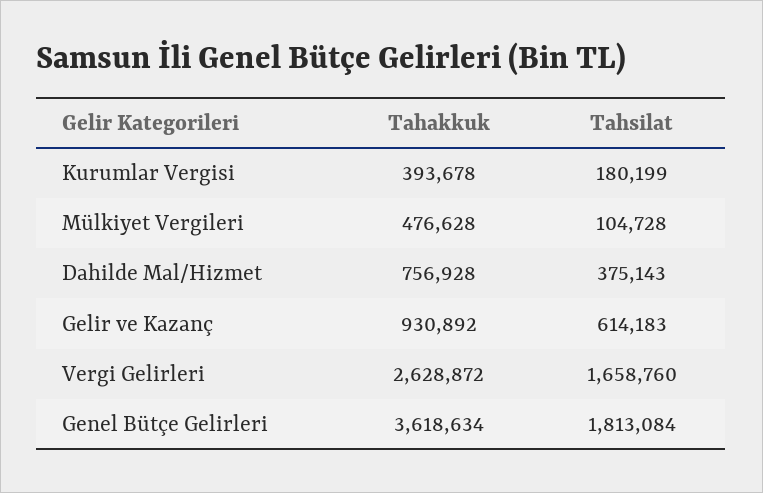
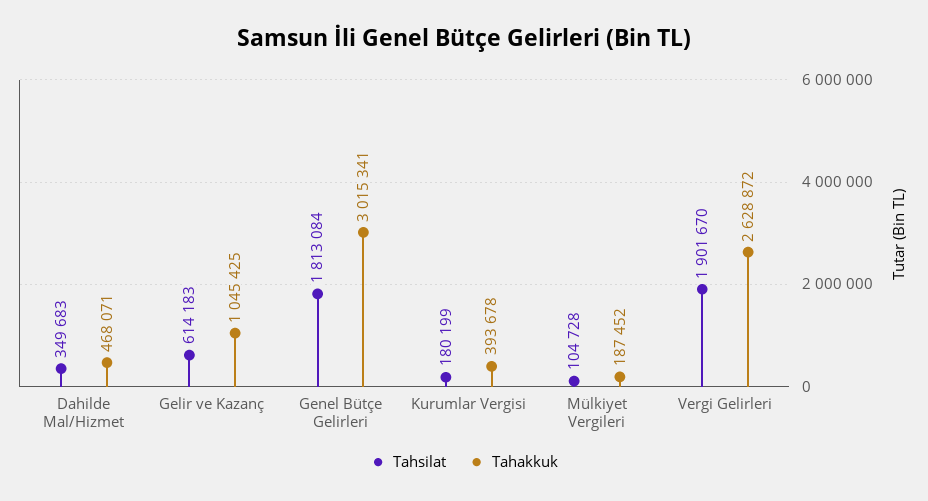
Tahakkuk, Mülkiyet Vergileri: 476628 -> 187452
Tahakkuk, Dahilde Mal/Hizmet: 756928 -> 468071
Tahsilat, Dahilde Mal/Hizmet: 375143 -> 349683
Tahakkuk, Gelir ve Kazanç: 930892 -> 1045425
Tahsilat, Vergi Gelirleri: 1658760 -> 1901670
Tahakkuk, Genel Bütçe Gelirleri: 3618634 -> 3015341

